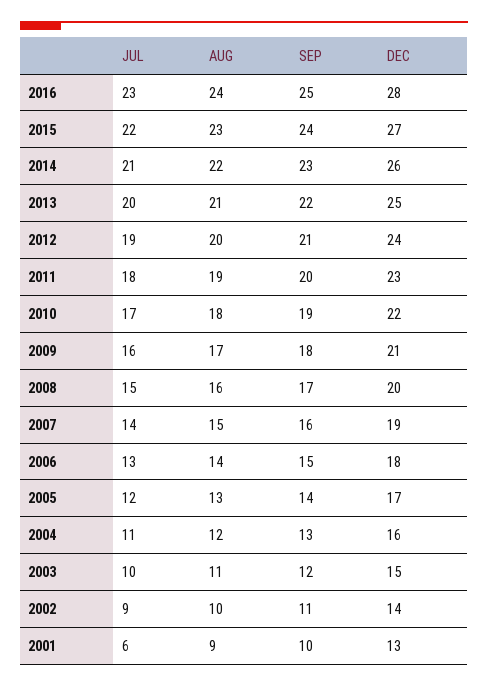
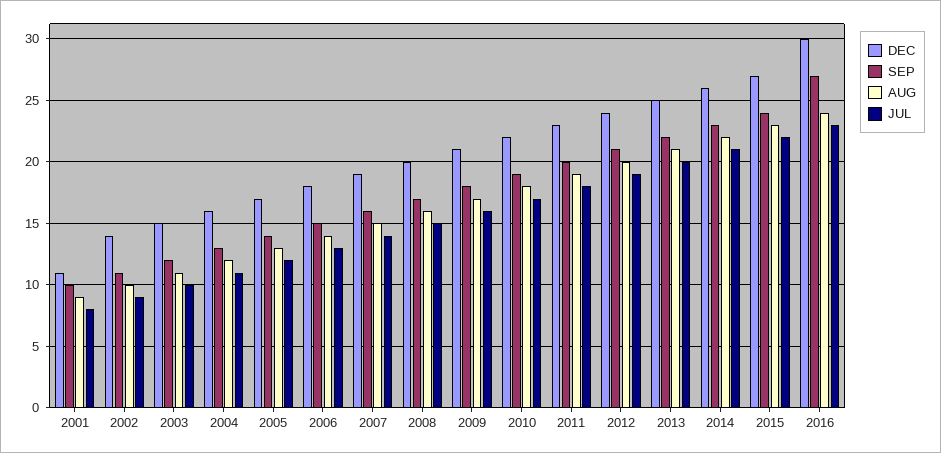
SEP, 2016: 25 -> 27
DEC, 2016: 28 -> 30
JUL, 2001: 6 -> 8
DEC, 2001: 13 -> 11

